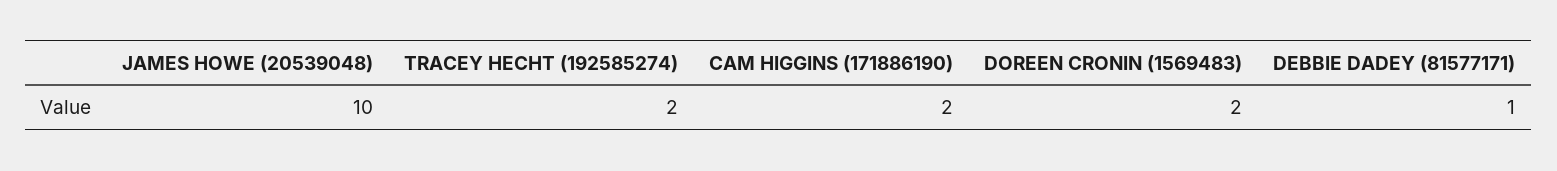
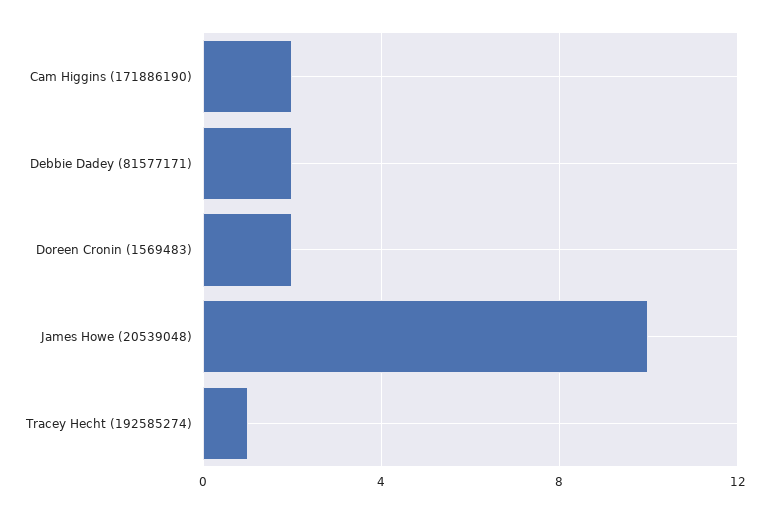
TRACEY HECHT (192585274): 2 -> 1
DEBBIE DADEY (81577171): 1 -> 2

